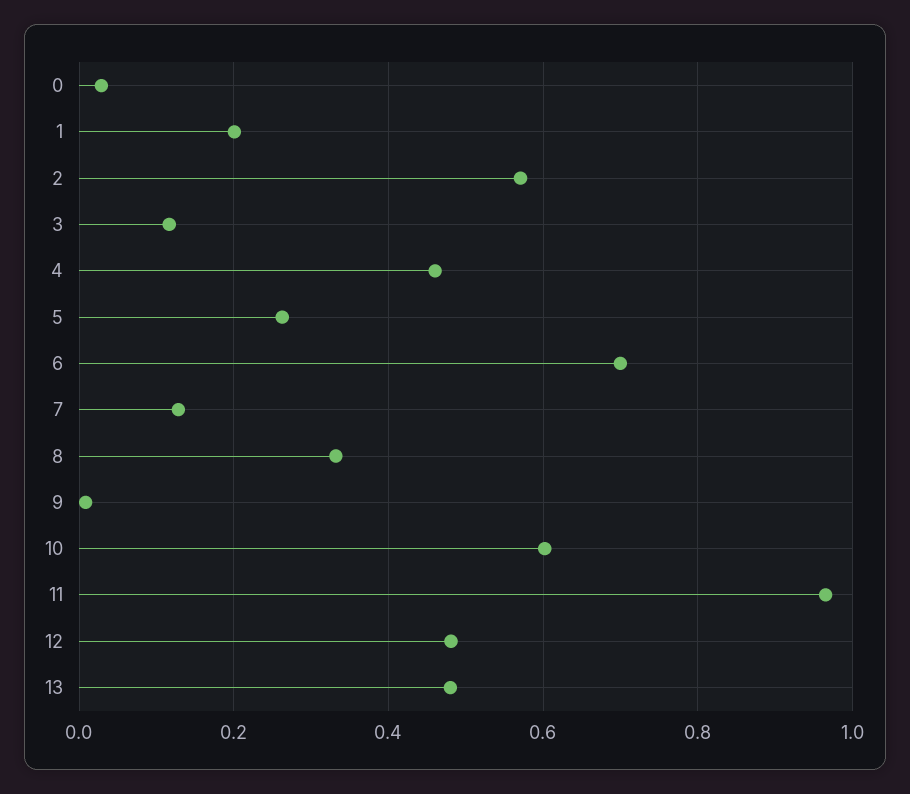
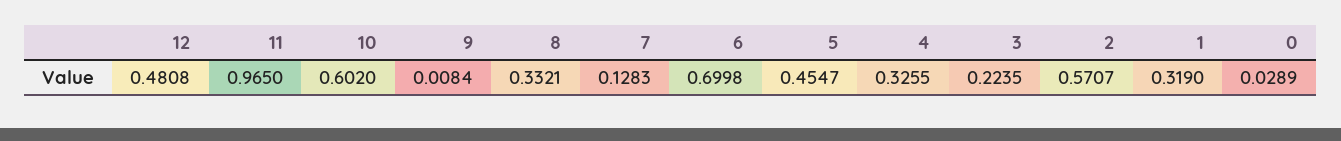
1: 0.2 -> 0.319
3: 0.12 -> 0.2235
4: 0.46 -> 0.3255
5: 0.26 -> 0.4547
13: 0.48 -> none

